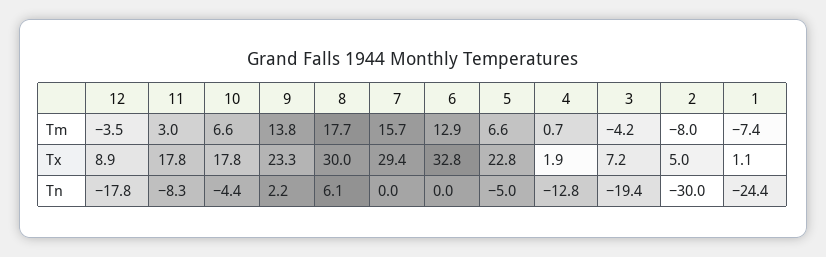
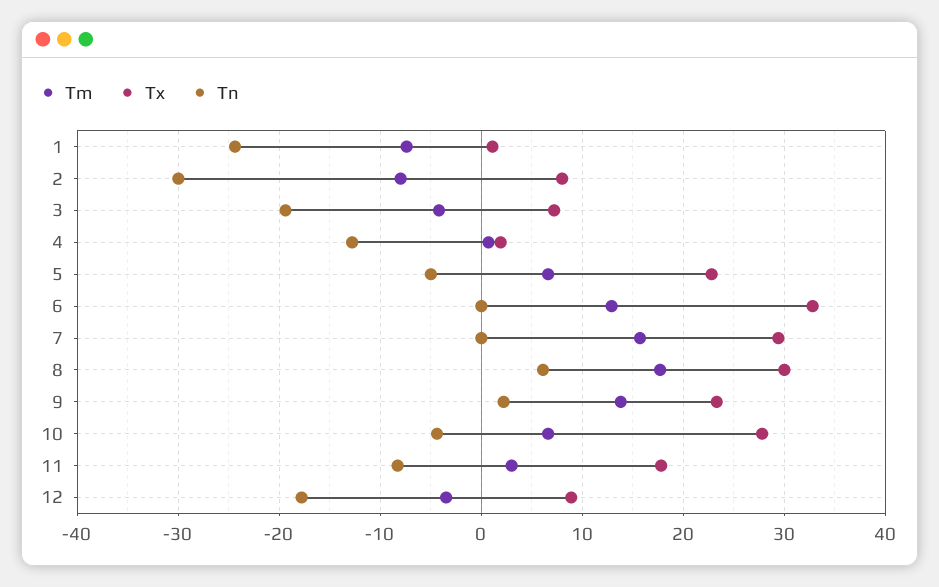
Tx, 10: 17.8 -> 28
Tx, 2: 5 -> 8

